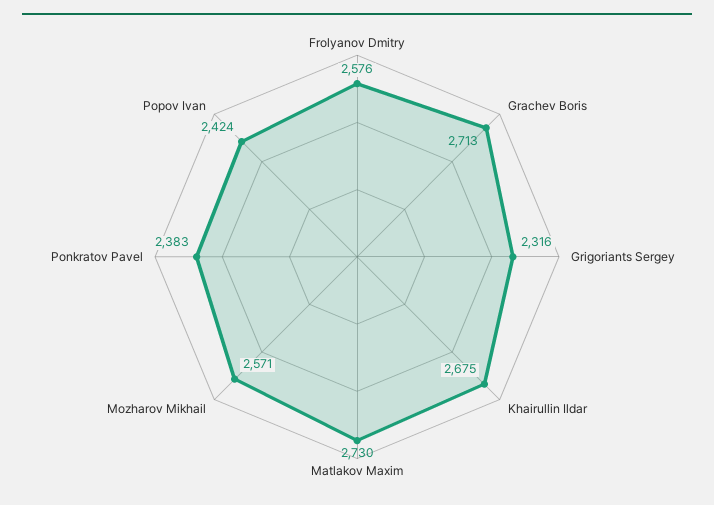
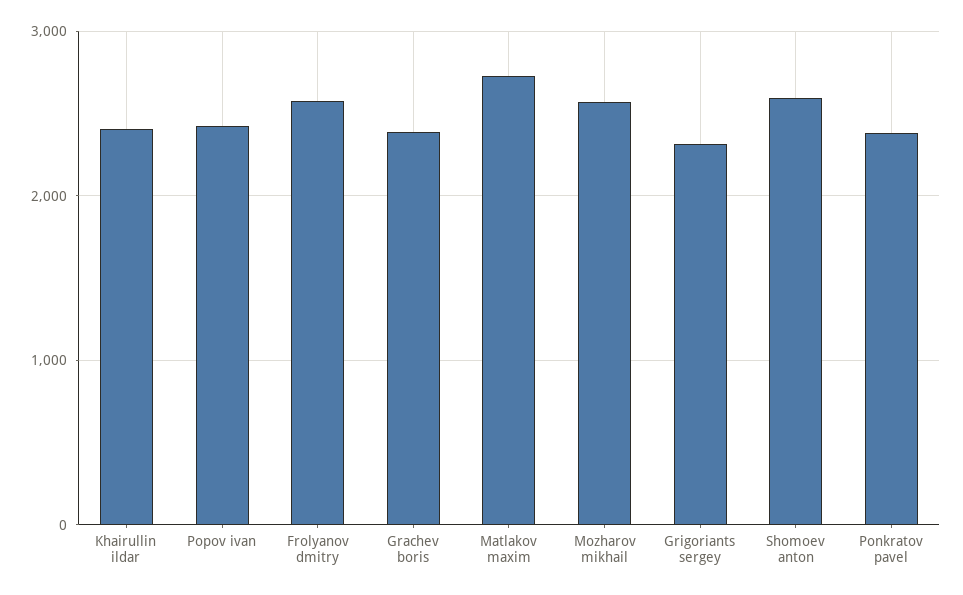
Grachev Boris: 2713 -> 2400
Khairullin Ildar: 2675 -> 2400
Shomoev anton: none -> 2600

